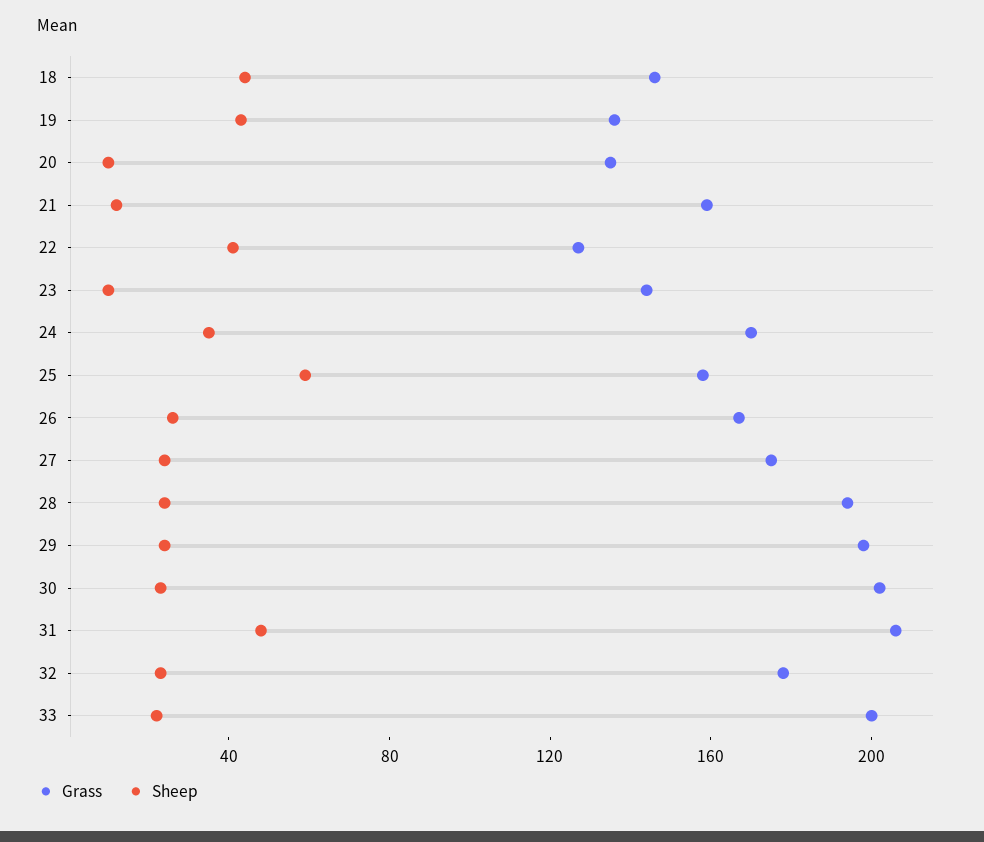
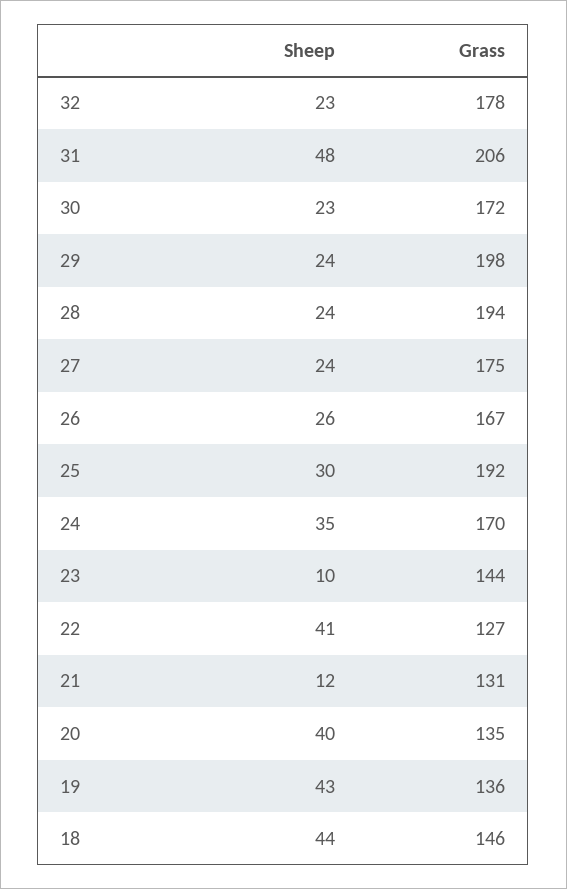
Sheep, 20: 10 -> 40
Grass, 21: 160 -> 131
Grass, 25: 160 -> 192
Sheep, 25: 60 -> 30
Grass, 30: 200 -> 172
Grass, 33: 200 -> none
Sheep, 33: 20 -> none

